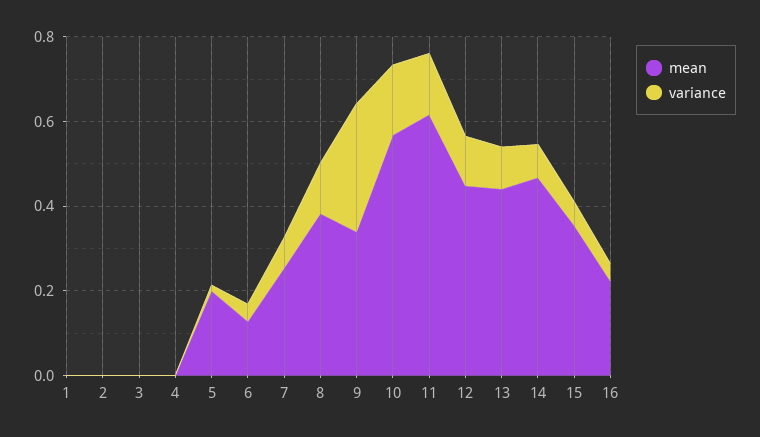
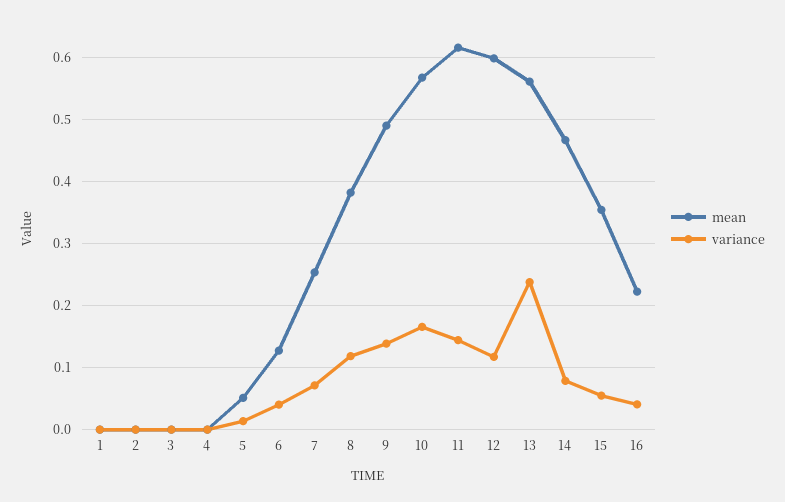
mean, 5: 0.2 -> 0.05
mean, 9: 0.35 -> 0.49
variance, 9: 0.3 -> 0.14
mean, 12: 0.45 -> 0.6
mean, 13: 0.45 -> 0.56
variance, 13: 0.1 -> 0.24

